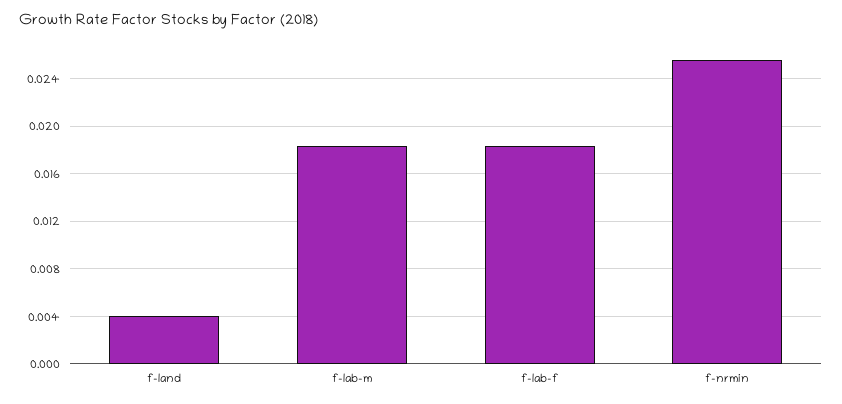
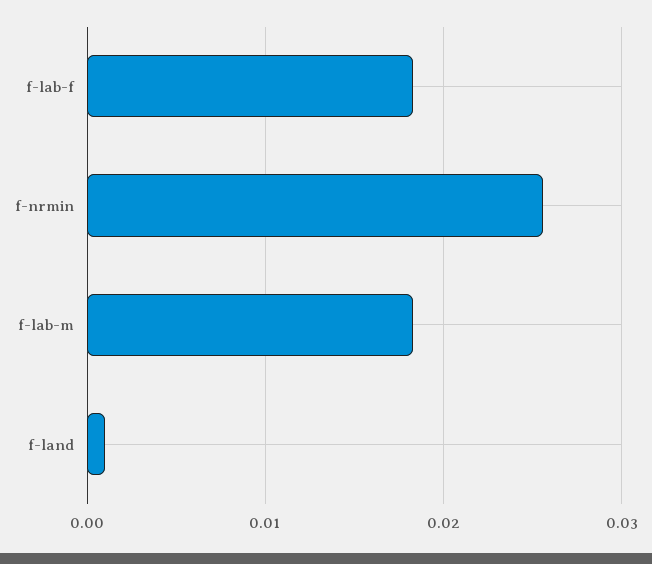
f-land: 0.004 -> 0.001

